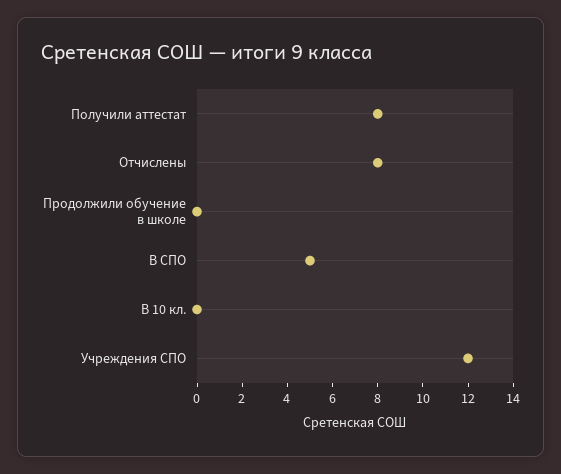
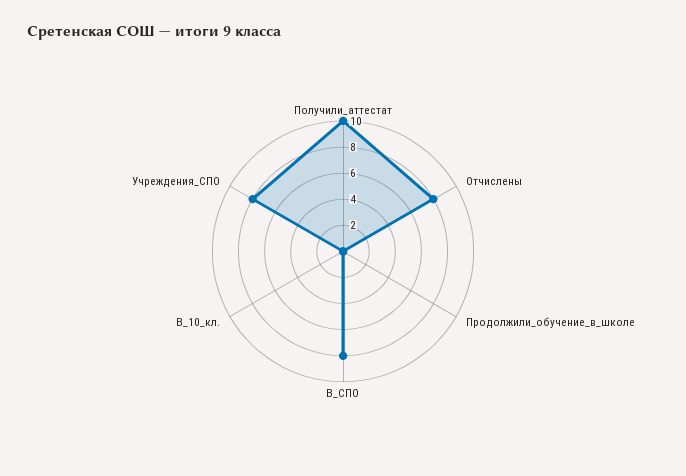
Получили аттестат: 8 -> 10
В СПО: 5 -> 8
Учреждения СПО: 12 -> 8

